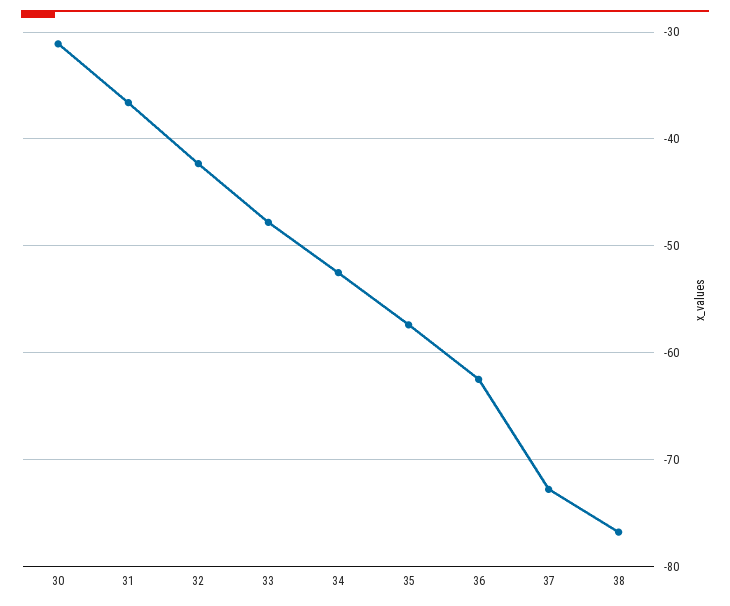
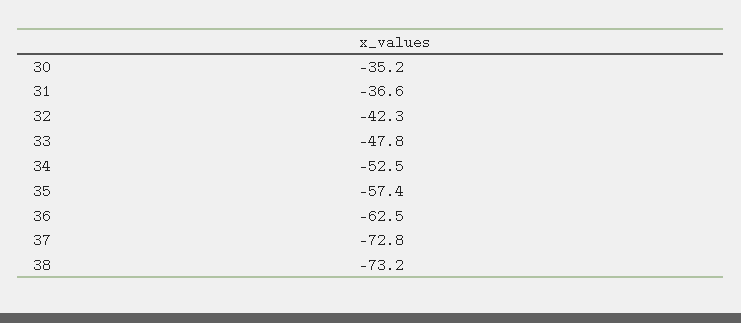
30: -31 -> -35.2
38: -77 -> -73.2

